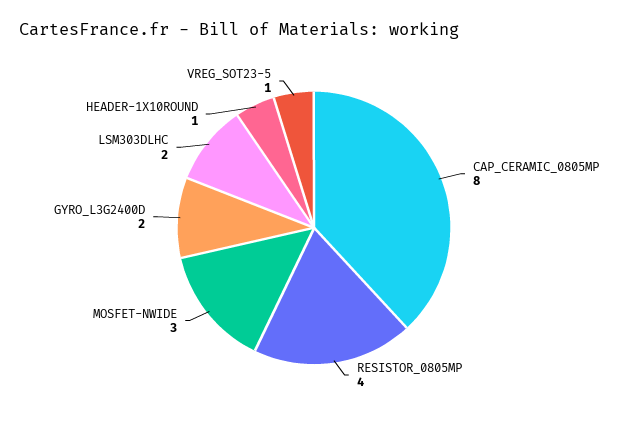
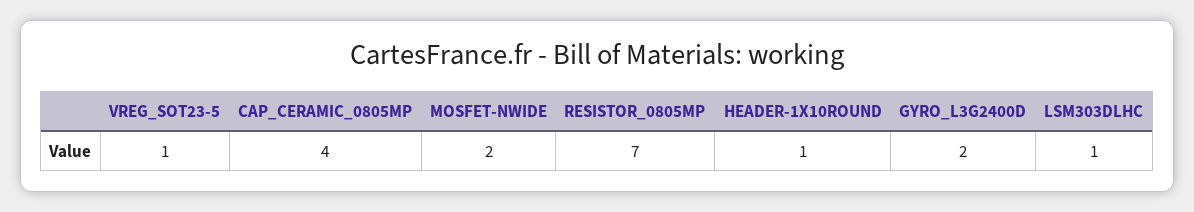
CAP_CERAMIC_0805MP: 8 -> 4
RESISTOR_0805MP: 4 -> 7
MOSFET-NWIDE: 3 -> 2
LSM303DLHC: 2 -> 1

